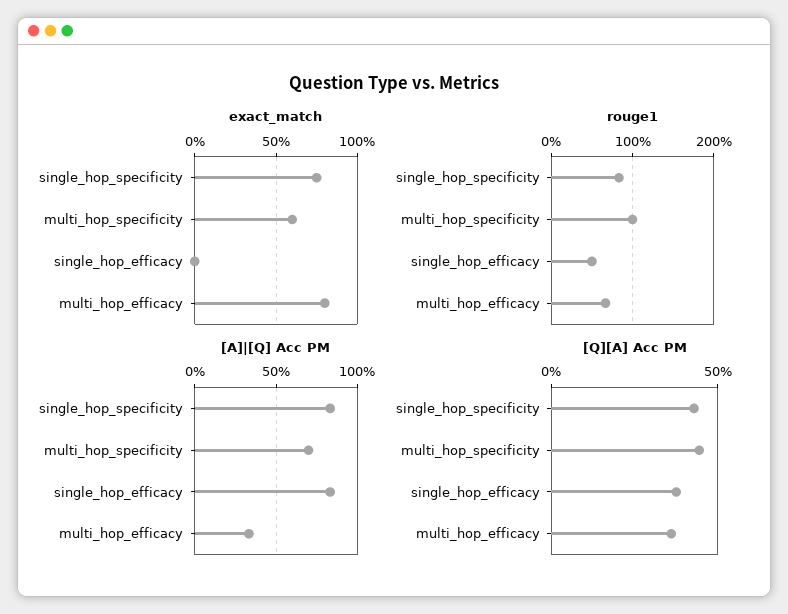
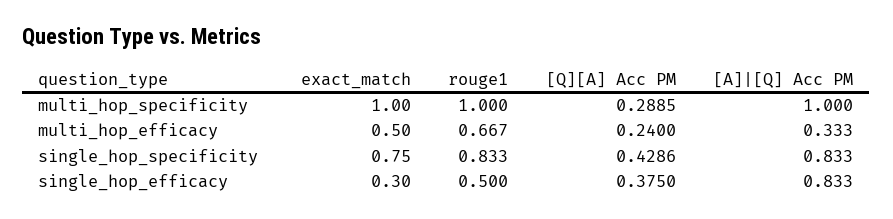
exact_match, multi_hop_specificity: 0.6 -> 1
exact_match, single_hop_efficacy: 0 -> 0.3
exact_match, multi_hop_efficacy: 0.8 -> 0.5
[A]|[Q] Acc PM, multi_hop_specificity: 0.7 -> 1
[Q][A] Acc PM, multi_hop_specificity: 0.45 -> 0.2885
[Q][A] Acc PM, multi_hop_efficacy: 0.35 -> 0.24

